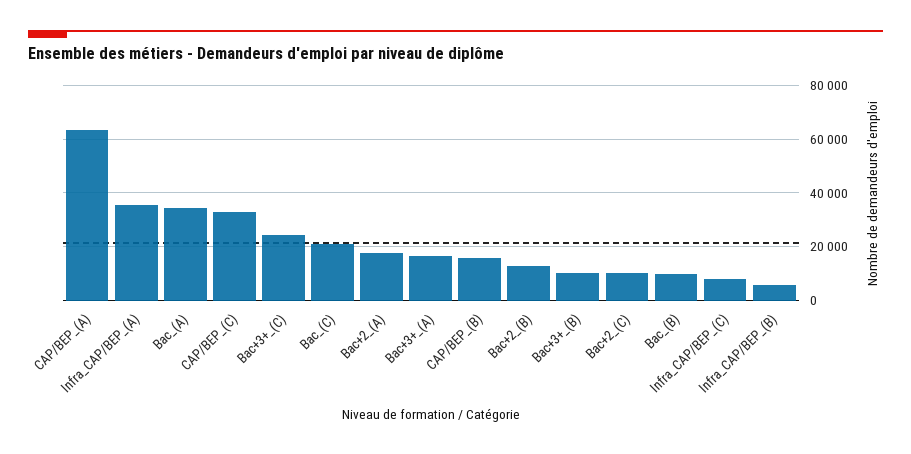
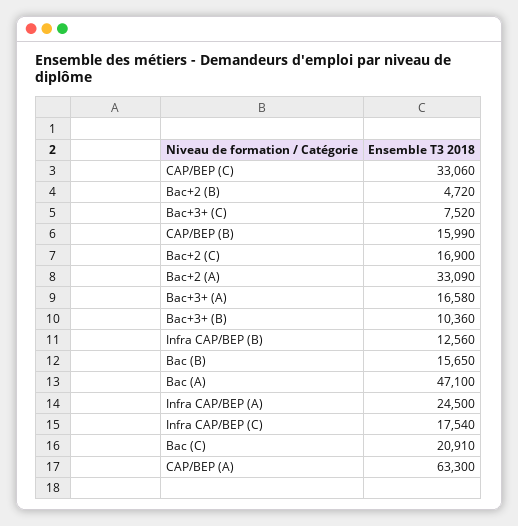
Infra_CAP/BEP_(A): 35000 -> 24500
Bac_(A): 35000 -> 47100
Bac+3+_(C): 25000 -> 7520
Bac+2_(A): 17500 -> 33090
Bac+2_(B): 12500 -> 4720
Bac+2_(C): 10000 -> 16900
Bac_(B): 10000 -> 15650
Infra_CAP/BEP_(C): 7500 -> 17540
Infra_CAP/BEP_(B): 5000 -> 12560

